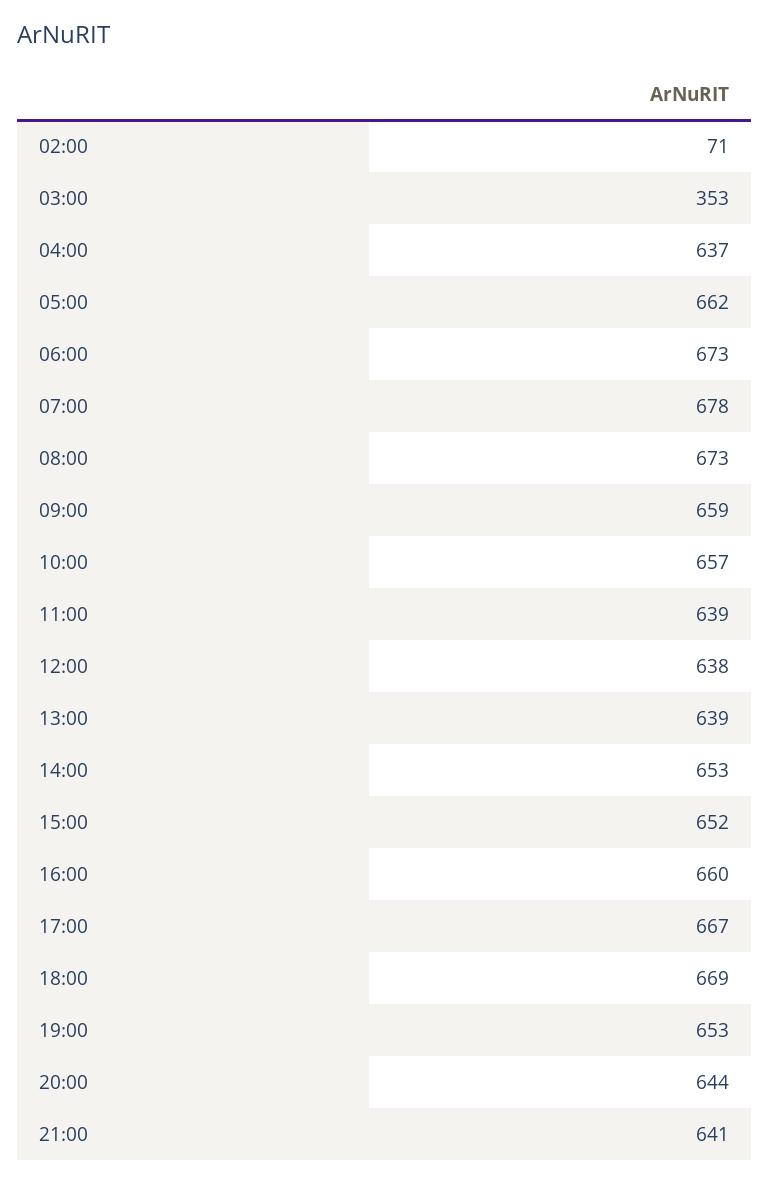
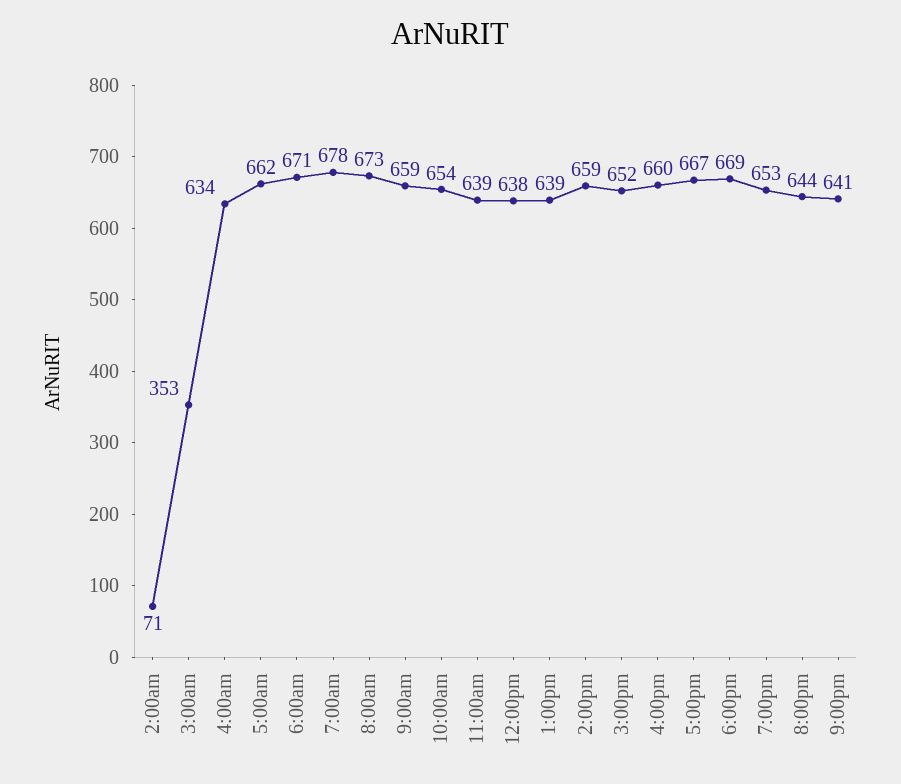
04:00: 637 -> 634
06:00: 673 -> 671
10:00: 657 -> 654
14:00: 653 -> 659

